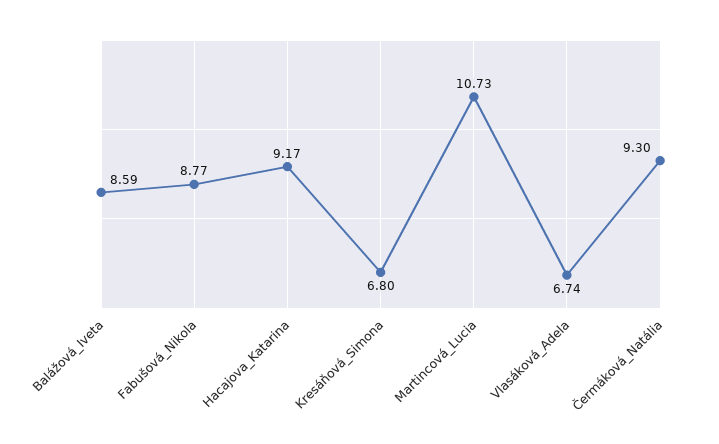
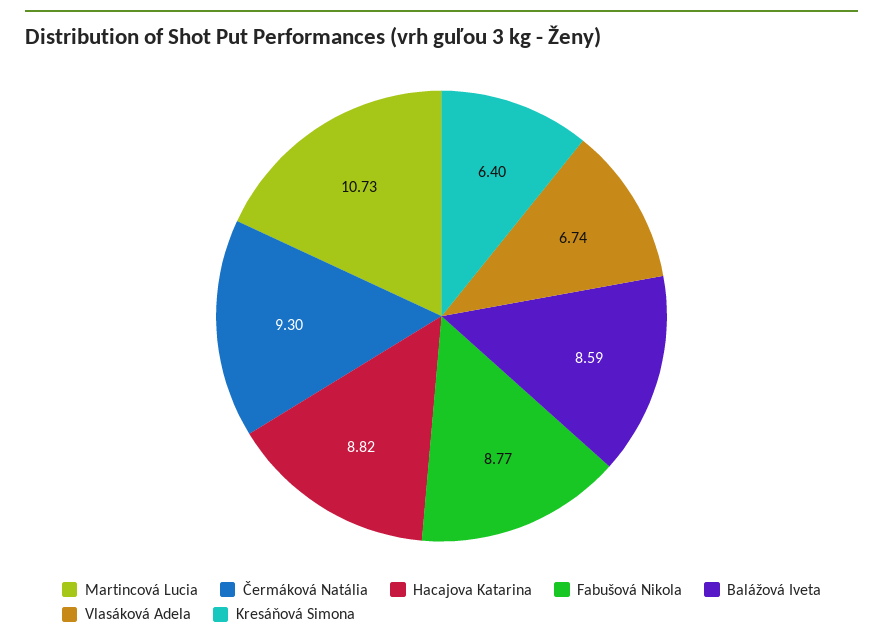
Hacajova_Katarina: 9.17 -> 8.82
Kresáňová_Simona: 6.8 -> 6.4

